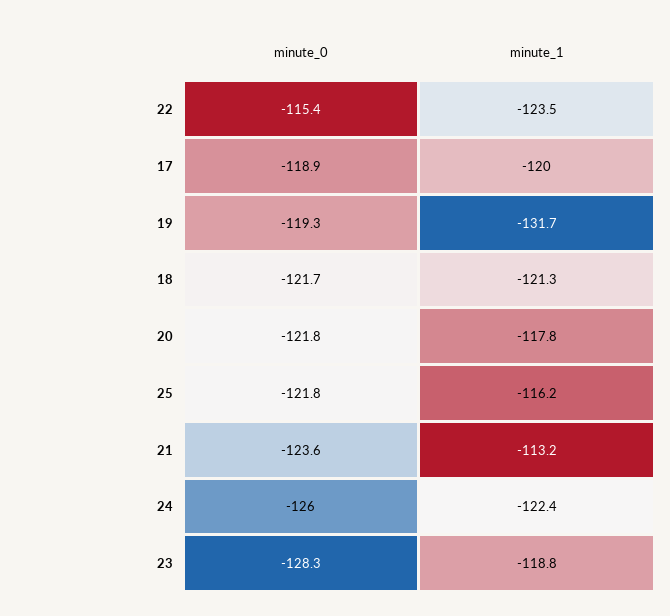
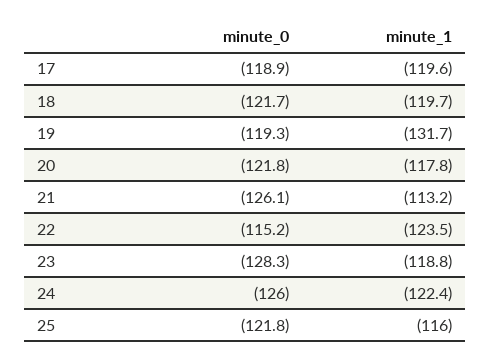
minute_0, 22: -115.4 -> -115.2
minute_1, 17: -120 -> -119.6
minute_1, 18: -121.3 -> -119.7
minute_1, 25: -116.2 -> -116
minute_0, 21: -123.6 -> -126.1

